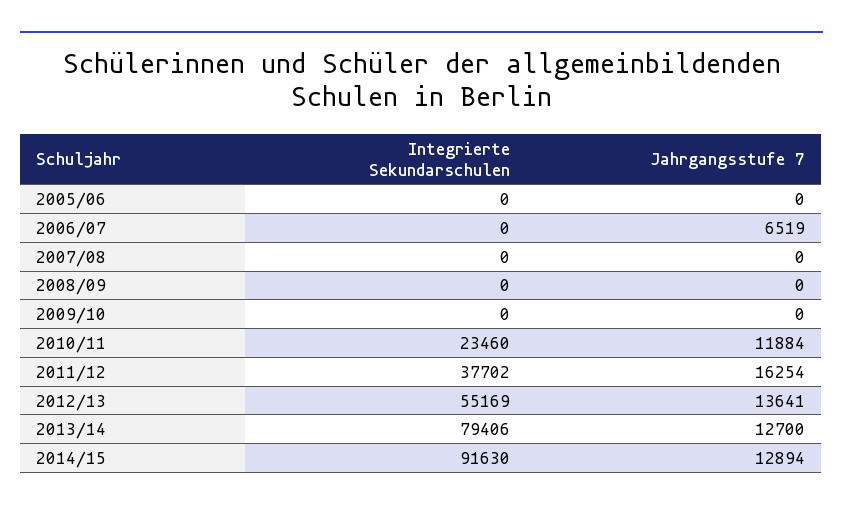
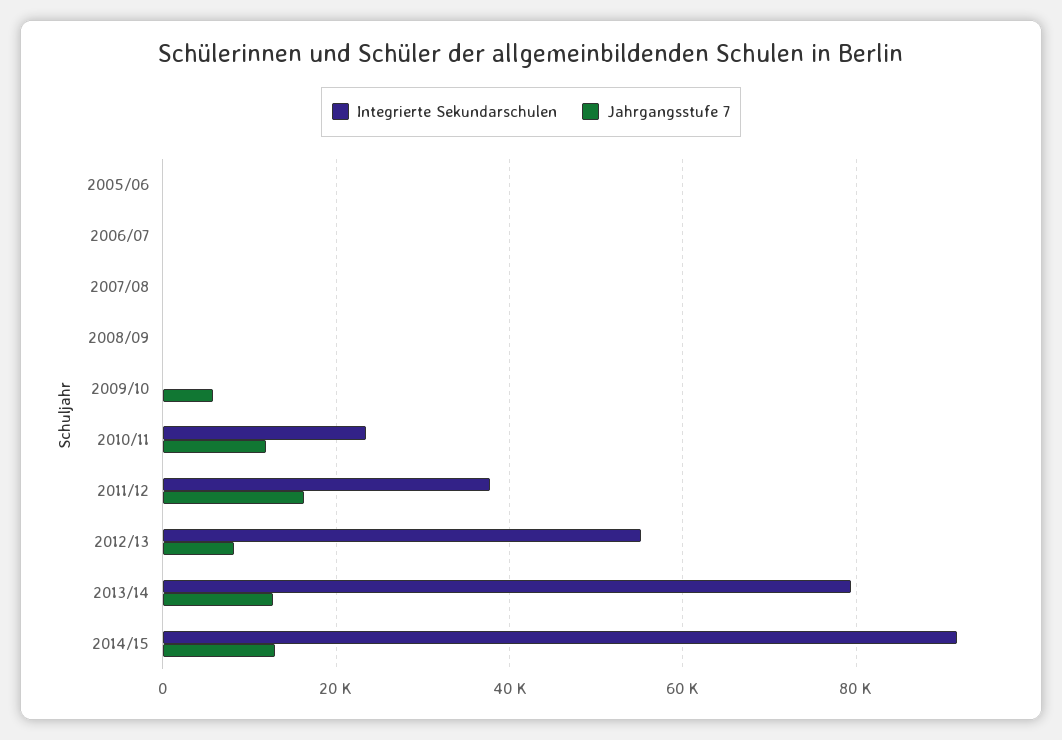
Jahrgangsstufe 7, 2006/07: 6519 -> 0
Jahrgangsstufe 7, 2009/10: 0 -> 6000
Jahrgangsstufe 7, 2012/13: 13641 -> 8000

